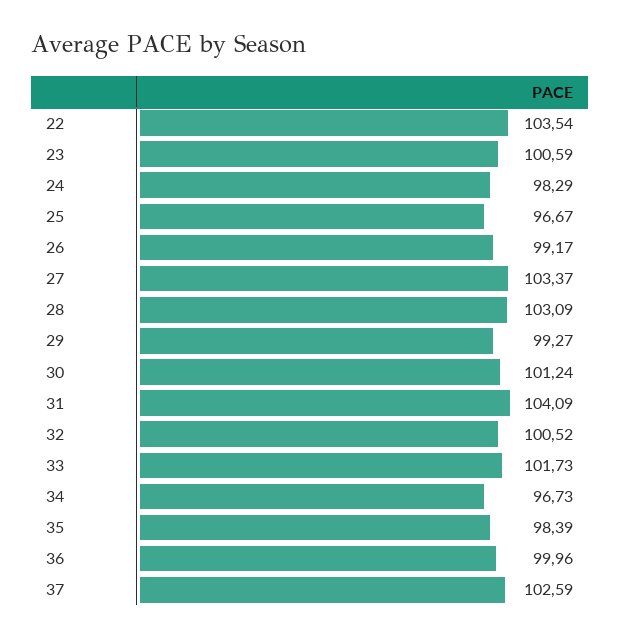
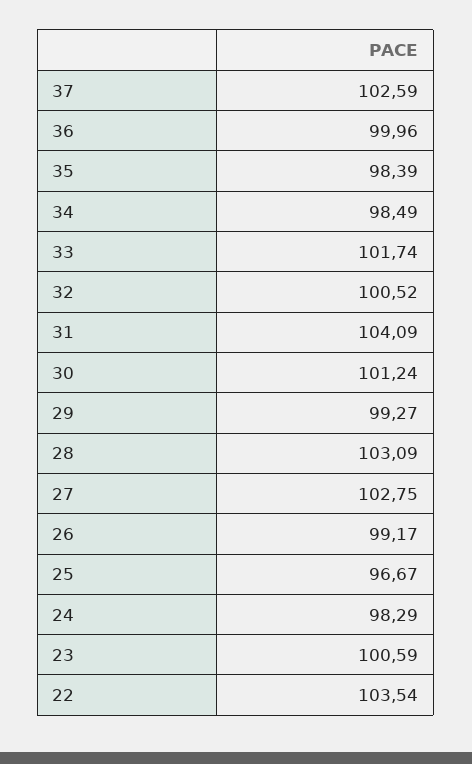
27: 103.37 -> 102.75
33: 101.73 -> 101.74
34: 96.73 -> 98.49

